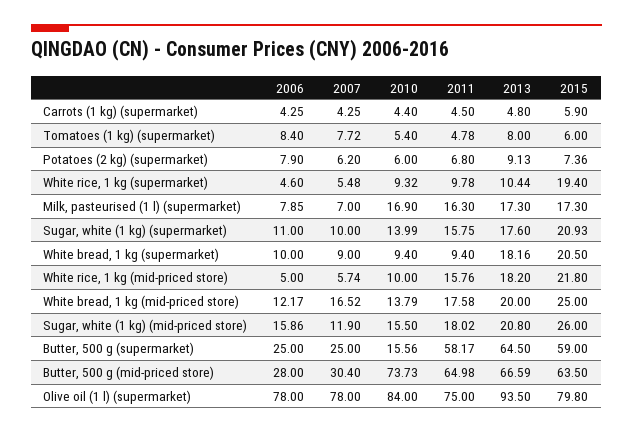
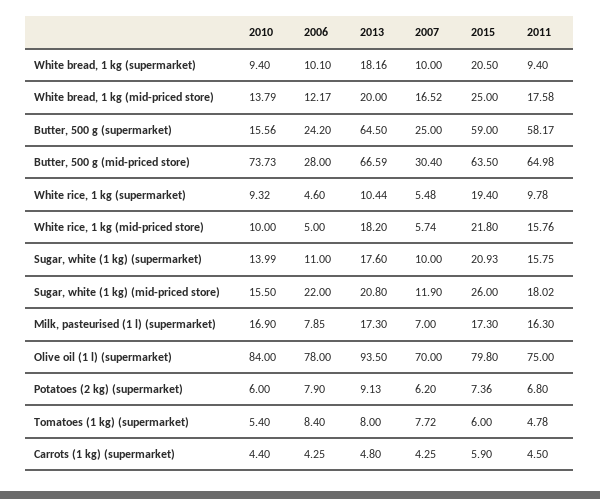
2006, White bread, 1 kg (supermarket): 10 -> 10.1
2007, White bread, 1 kg (supermarket): 9 -> 10
2006, Sugar, white (1 kg) (mid-priced store): 15.86 -> 22
2006, Butter, 500 g (supermarket): 25 -> 24.2
2007, Olive oil (1 l) (supermarket): 78 -> 70

